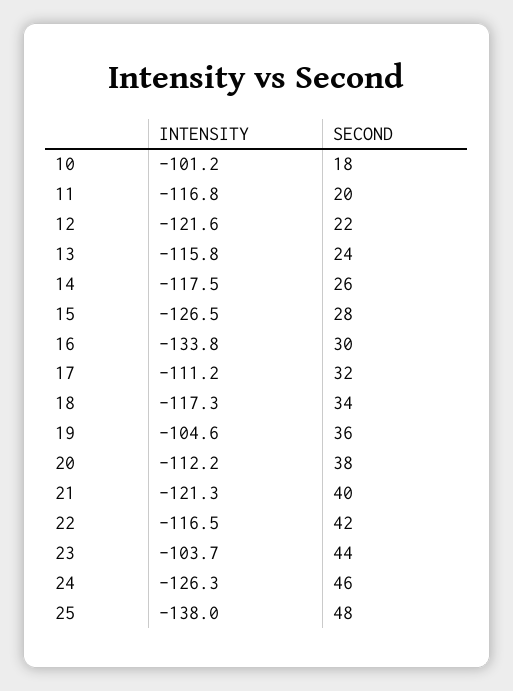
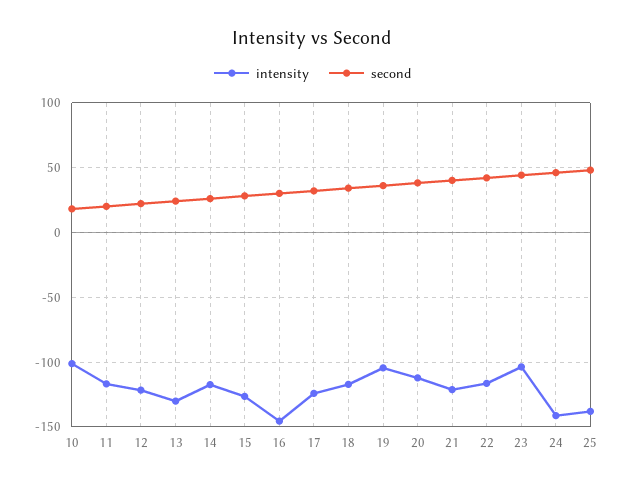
INTENSITY, 13: -115.8 -> -130
INTENSITY, 16: -133.8 -> -145
INTENSITY, 17: -111.2 -> -125
INTENSITY, 24: -126.3 -> -140

